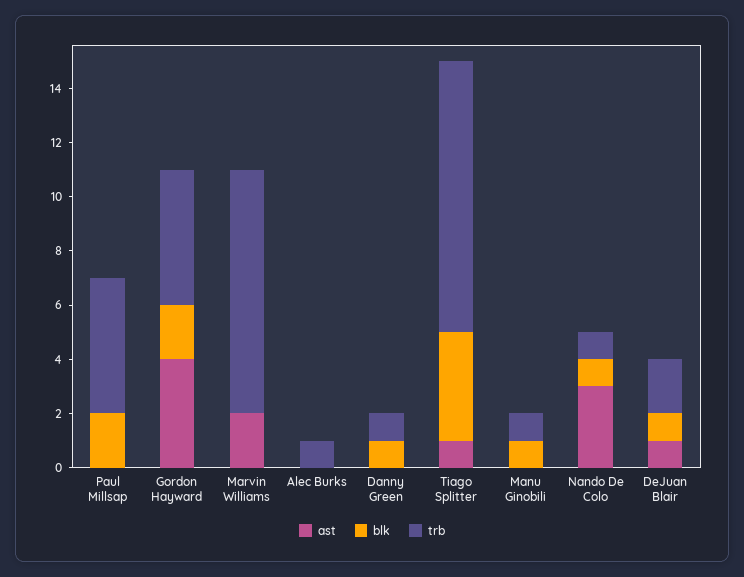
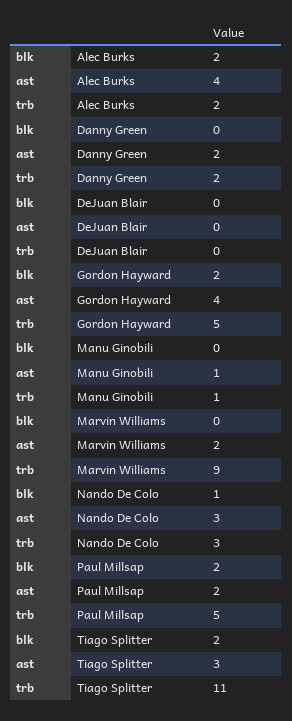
ast, Paul Millsap: 0 -> 2
ast, Alec Burks: 0 -> 4
blk, Alec Burks: 0 -> 2
trb, Alec Burks: 1 -> 2
ast, Danny Green: 0 -> 2
blk, Danny Green: 1 -> 0
trb, Danny Green: 1 -> 2
ast, Tiago Splitter: 1 -> 3
blk, Tiago Splitter: 4 -> 2
trb, Tiago Splitter: 10 -> 11
ast, Manu Ginobili: 0 -> 1
blk, Manu Ginobili: 1 -> 0
trb, Nando De Colo: 1 -> 3
ast, DeJuan Blair: 1 -> 0
blk, DeJuan Blair: 1 -> 0
trb, DeJuan Blair: 2 -> 0

